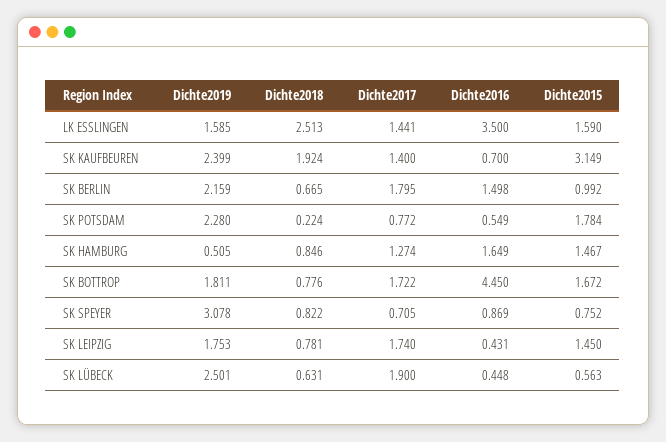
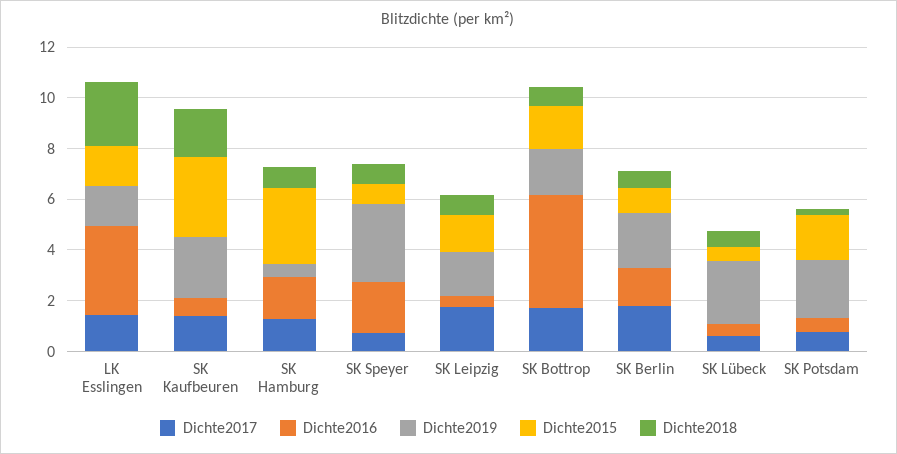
Dichte2015, SK HAMBURG: 1.467 -> 3
Dichte2016, SK SPEYER: 0.869 -> 2
Dichte2017, SK LÜBECK: 1.9 -> 0.5

